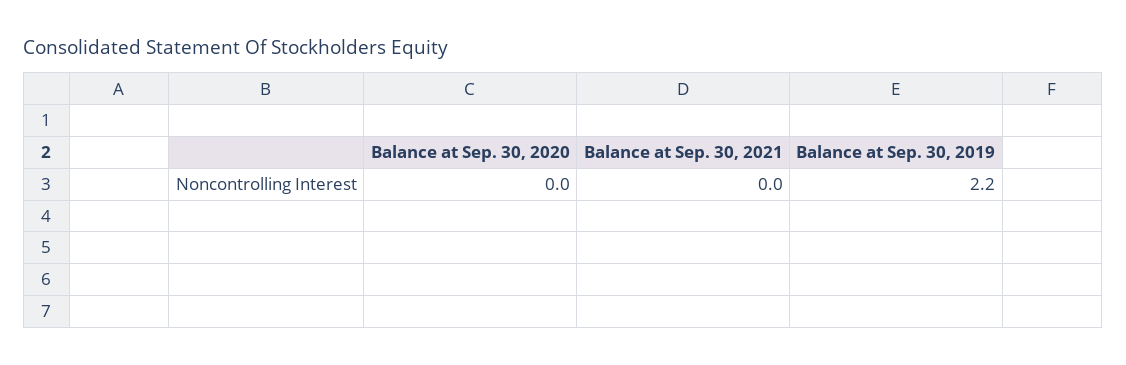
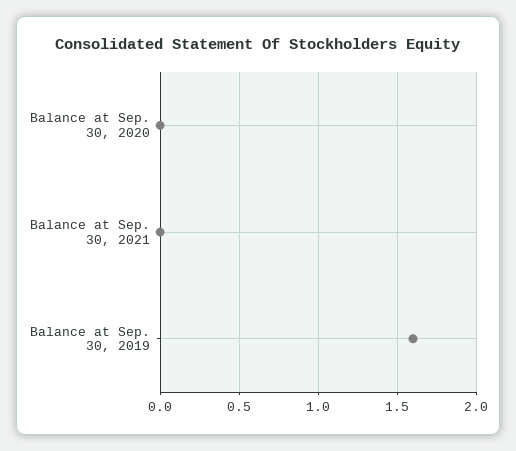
Balance at Sep. 30, 2019: 2.2 -> 1.6

